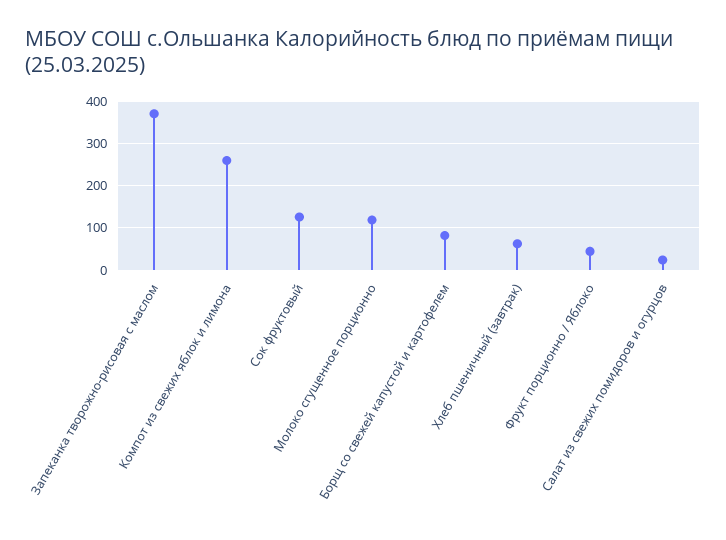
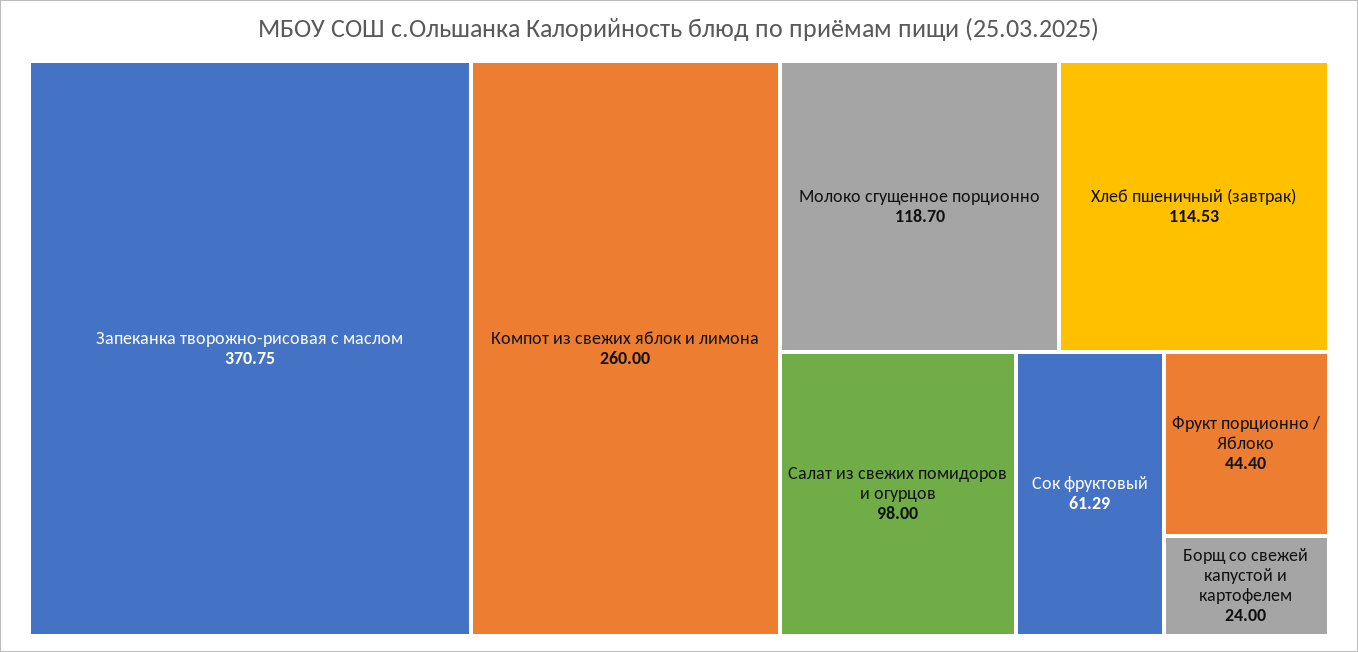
Сок фруктовый: 120 -> 61.29
Борщ со свежей капустой и картофелем: 80 -> 24
Хлеб пшеничный (завтрак): 60 -> 114.53
Салат из свежих помидоров и огурцов: 20 -> 98

